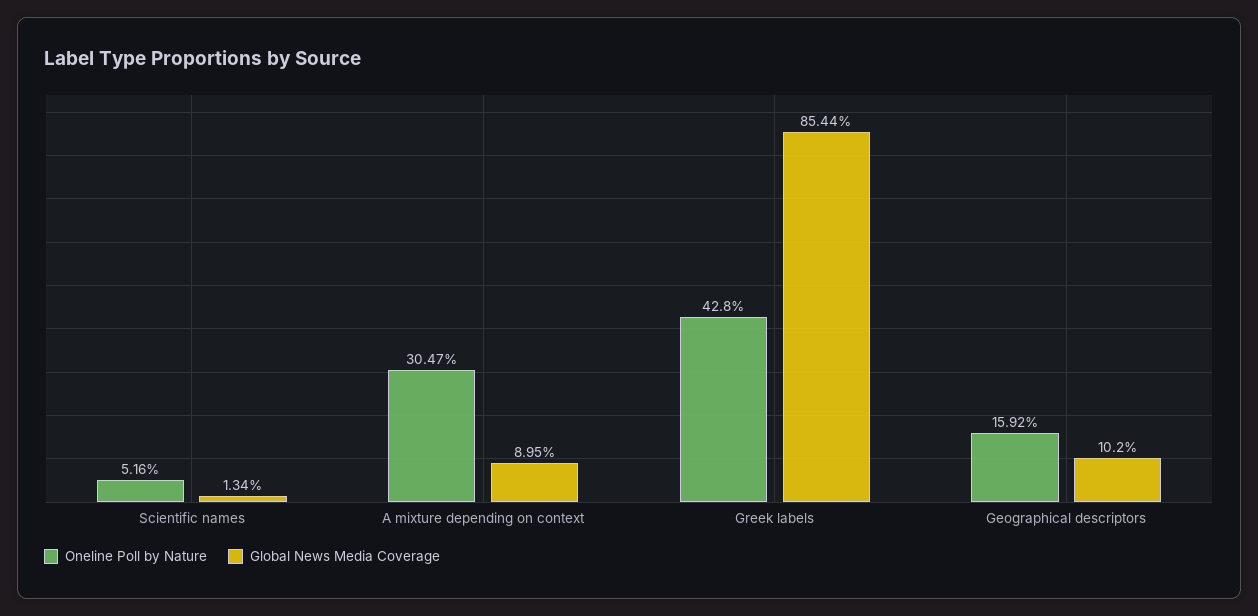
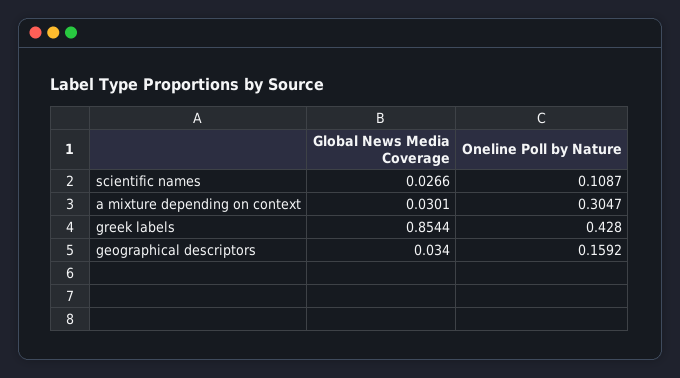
Oneline Poll by Nature, Scientific names: 0.0516 -> 0.1087
Global News Media Coverage, Scientific names: 0.0134 -> 0.0266
Global News Media Coverage, A mixture depending on context: 0.0895 -> 0.0301
Global News Media Coverage, Geographical descriptors: 0.102 -> 0.034

